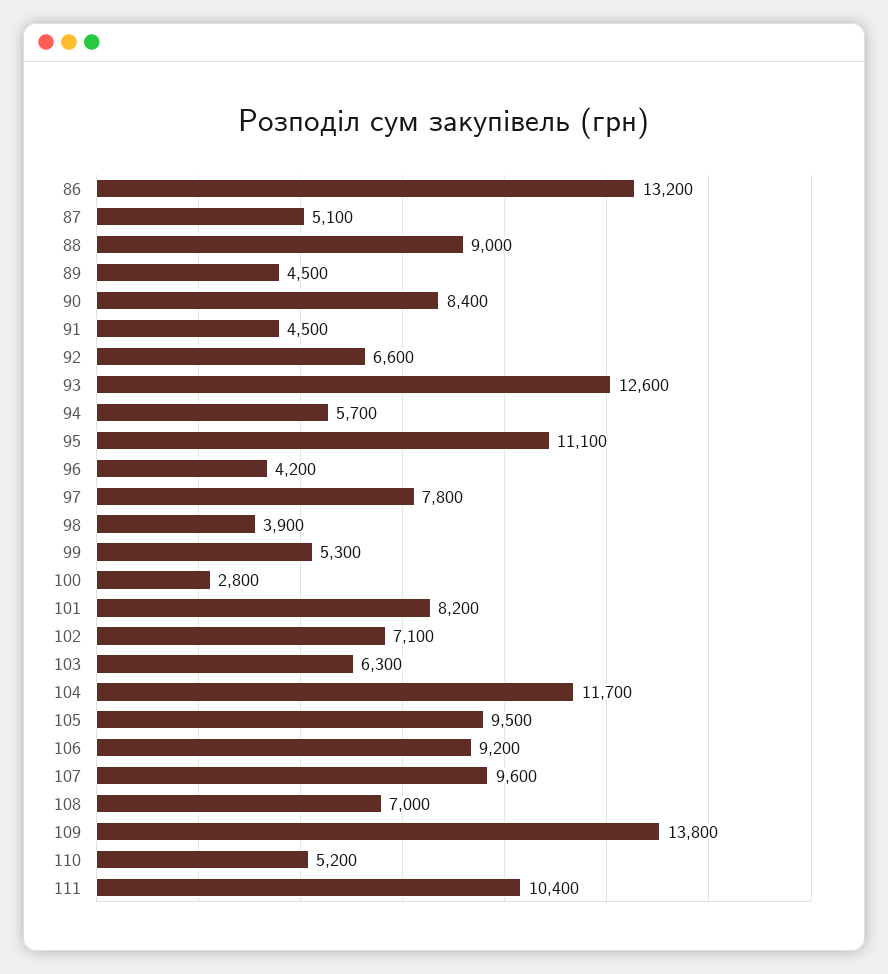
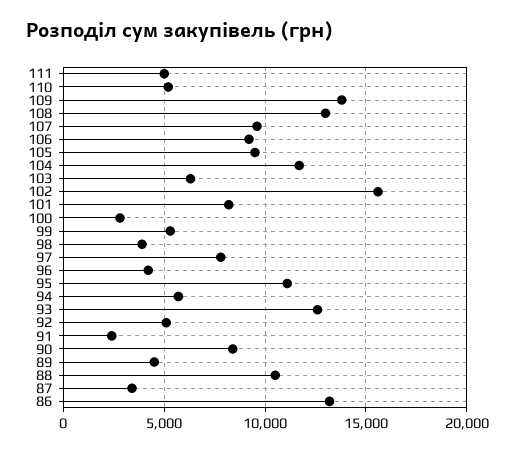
87: 5100 -> 3500
88: 9000 -> 10500
91: 4500 -> 2500
92: 6600 -> 5000
102: 7100 -> 15500
108: 7000 -> 13000
111: 10400 -> 5000

